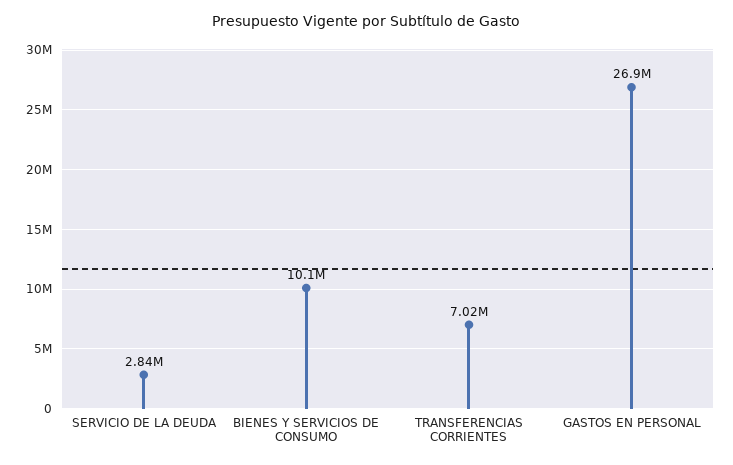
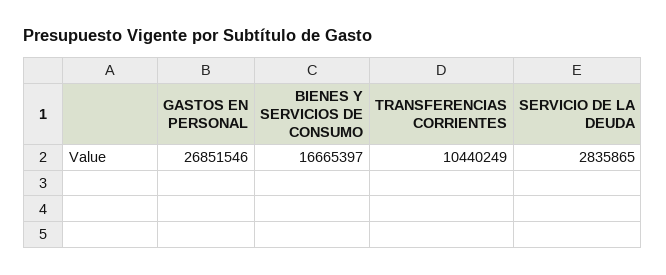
BIENES Y SERVICIOS DE CONSUMO: 10100000 -> 16665397
TRANSFERENCIAS CORRIENTES: 7020000 -> 10440249

